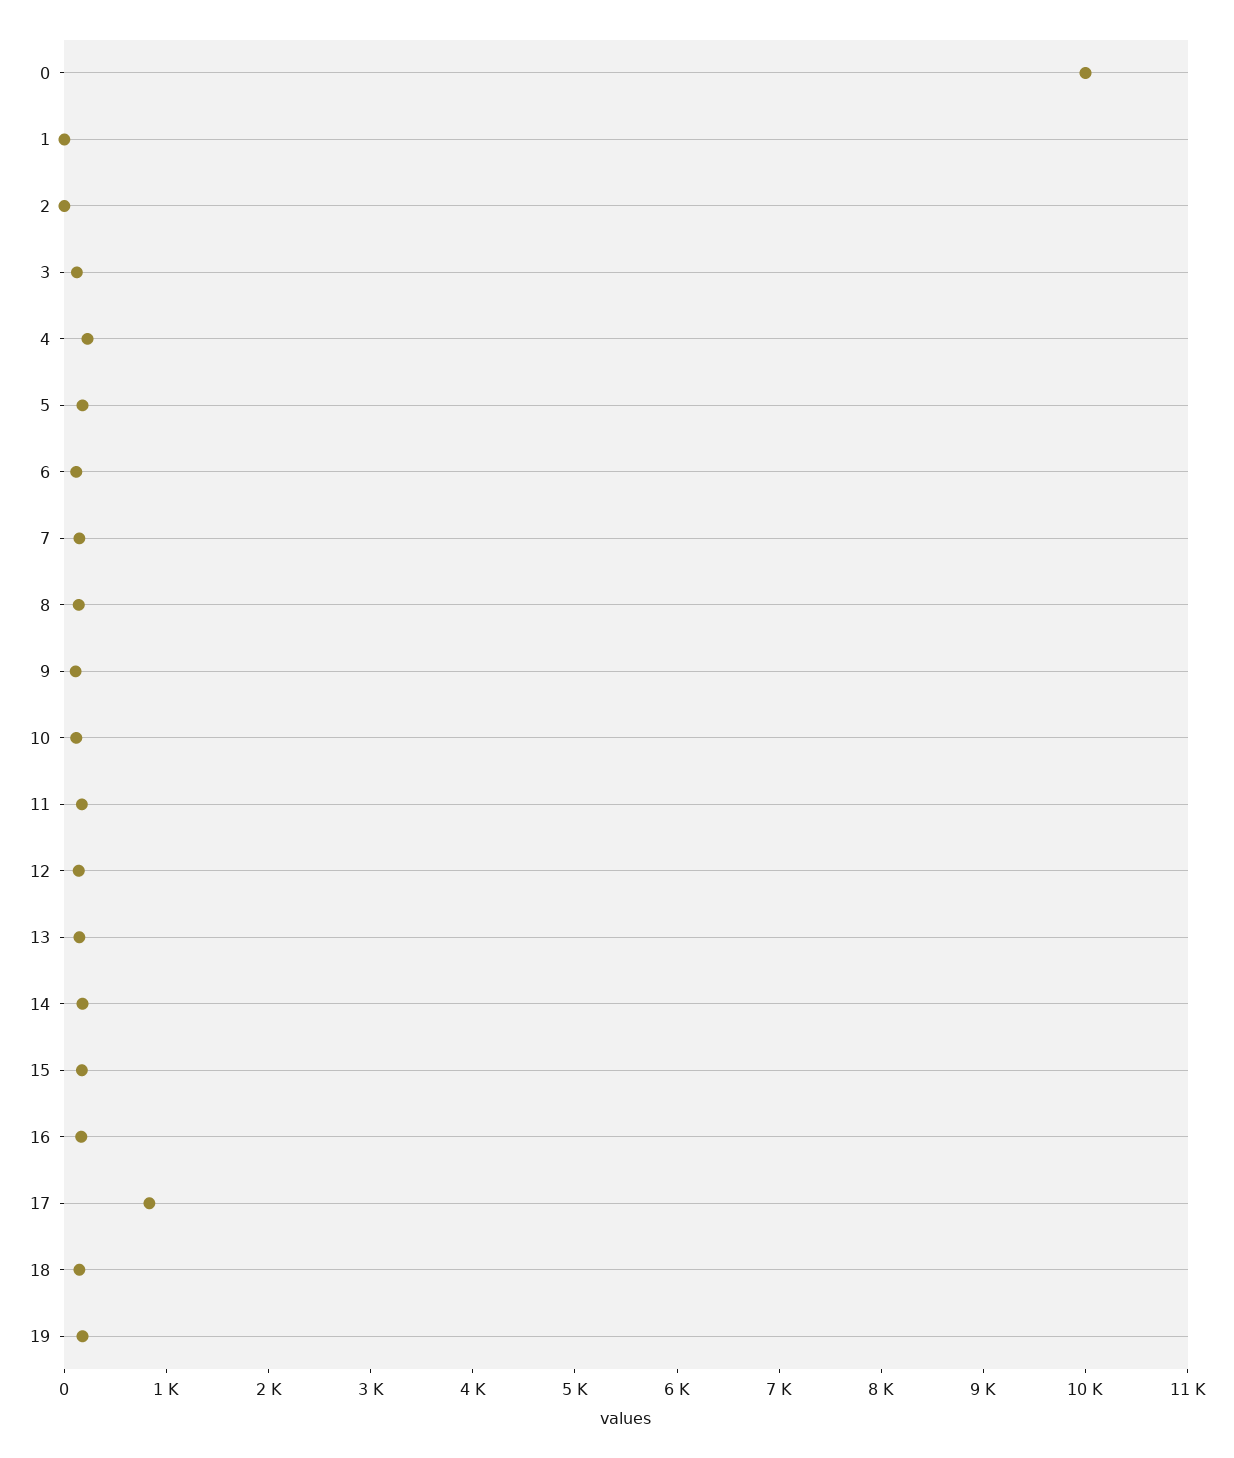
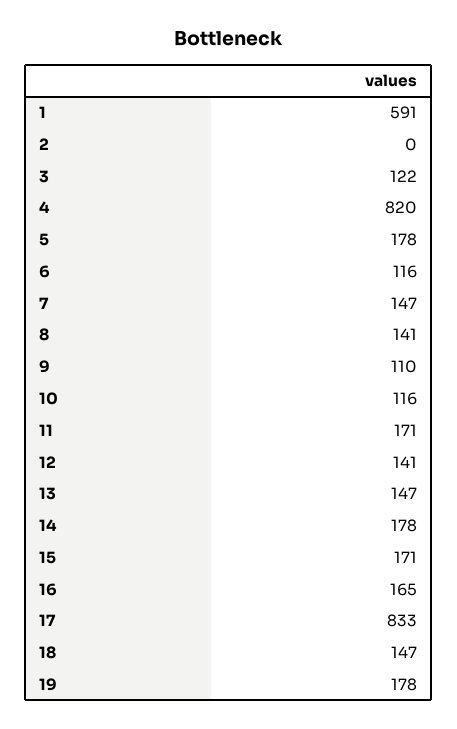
0: 10000 -> none
1: 0 -> 591
4: 200 -> 820

